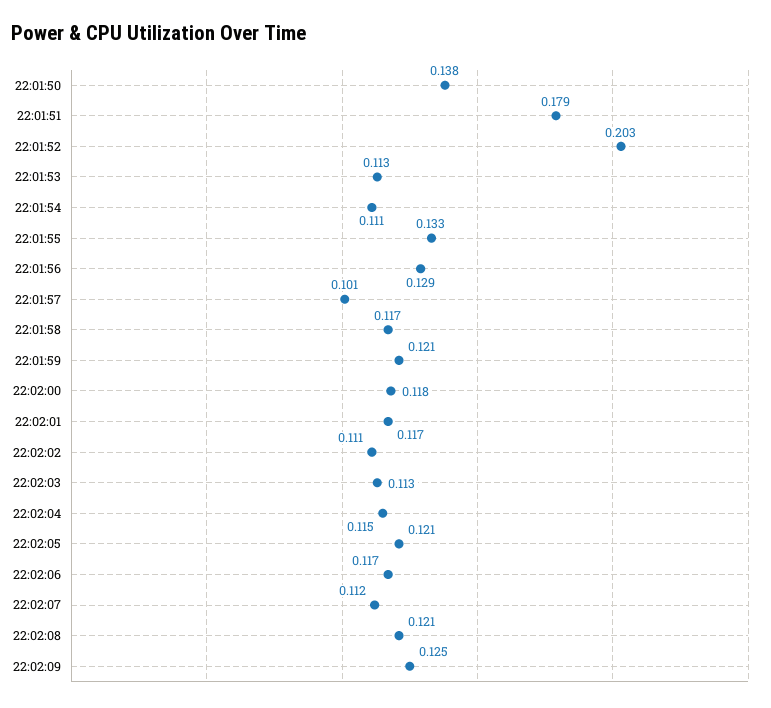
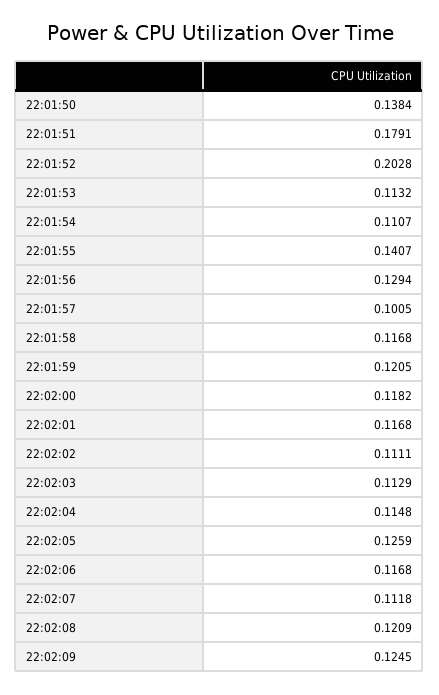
22:01:55: 0.133 -> 0.1407
22:02:05: 0.121 -> 0.1259

